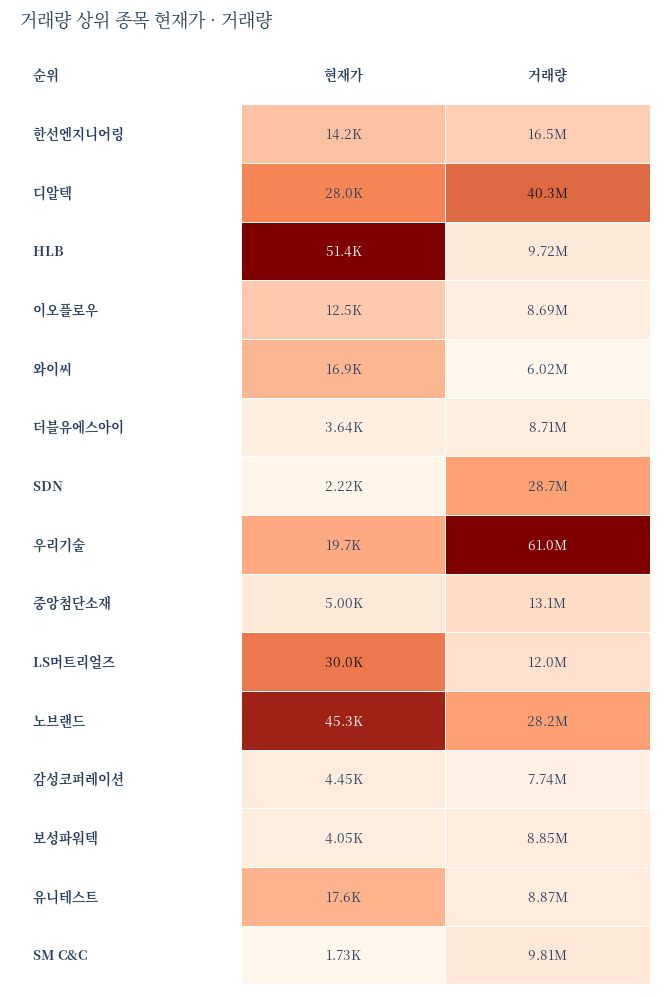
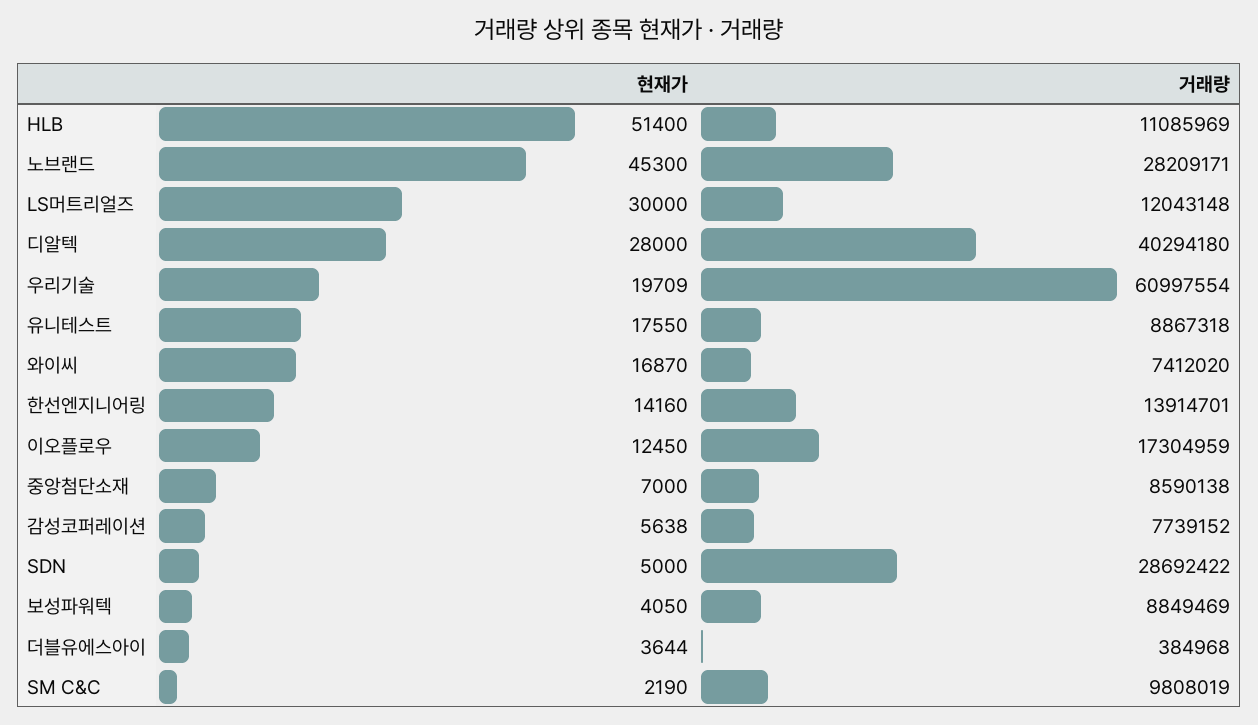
거래량, 한선엔지니어링: 16500000 -> 13914701
거래량, HLB: 9720000 -> 11085969
거래량, 이오플로우: 8690000 -> 17304959
거래량, 와이씨: 6020000 -> 7412020
거래량, 더블유에스아이: 8710000 -> 384968
현재가, SDN: 2220 -> 5000
현재가, 중앙첨단소재: 5000 -> 7000
거래량, 중앙첨단소재: 13100000 -> 8590138
현재가, 감성코퍼레이션: 4450 -> 5638
현재가, SM C&C: 1730 -> 2190

